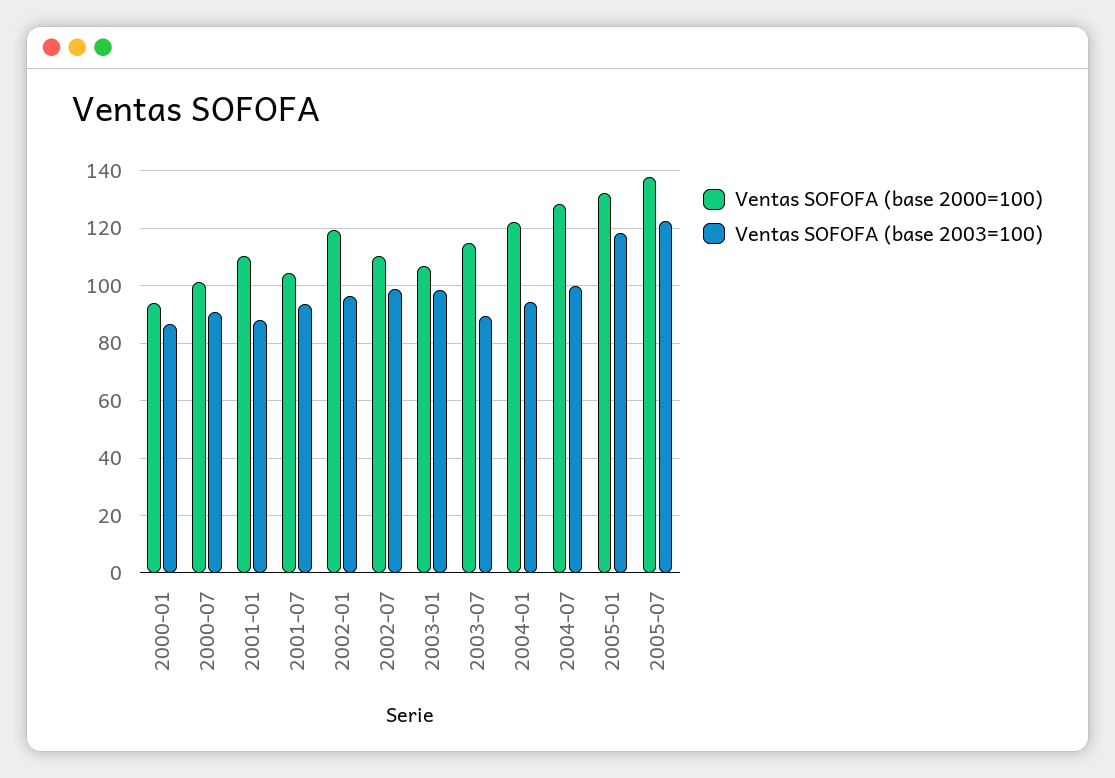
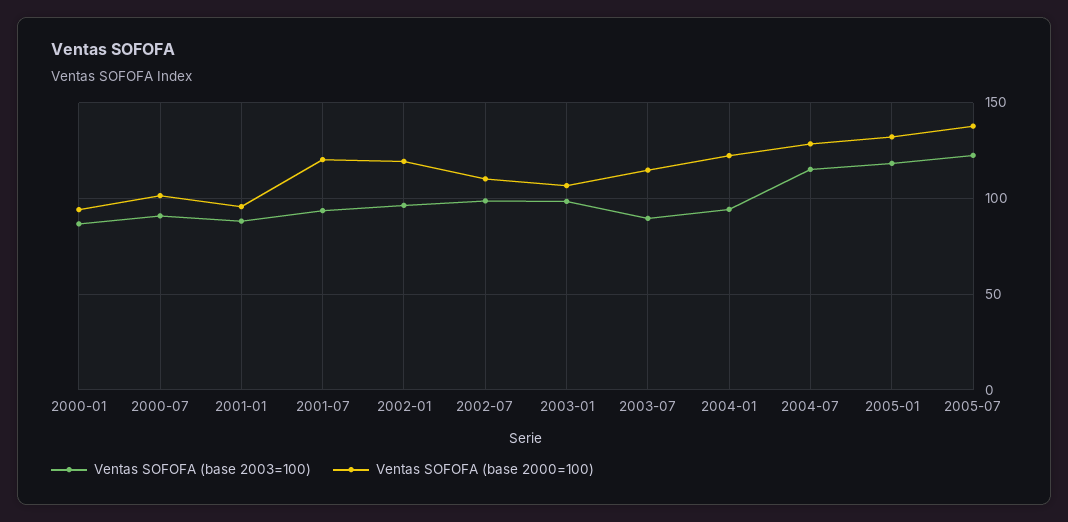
Ventas SOFOFA (base 2000=100), 2001-01: 110 -> 95
Ventas SOFOFA (base 2000=100), 2001-07: 105 -> 120
Ventas SOFOFA (base 2003=100), 2004-07: 100 -> 115

